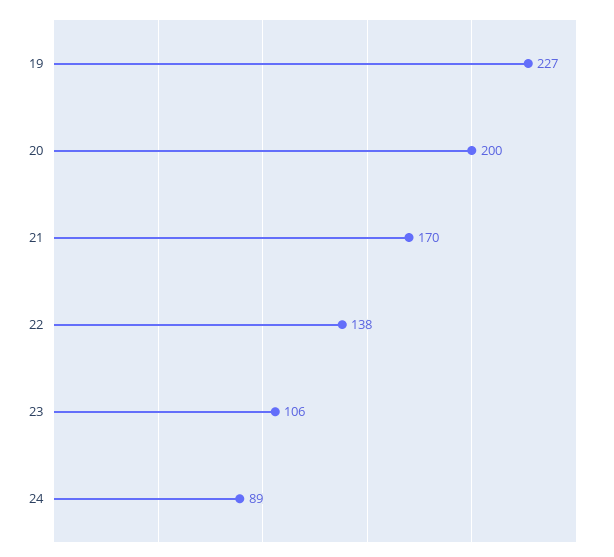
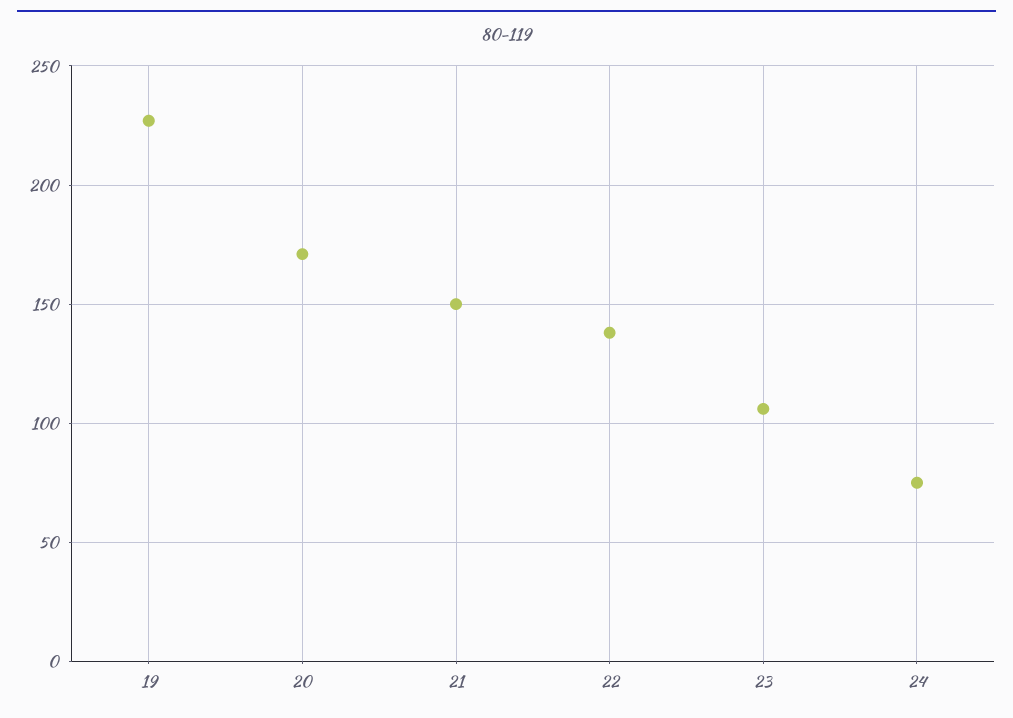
20: 200 -> 170
21: 170 -> 150
24: 89 -> 75

